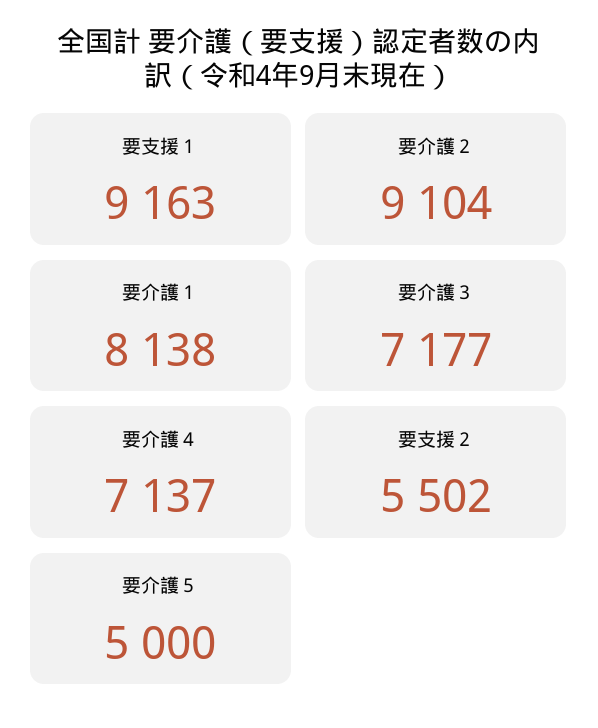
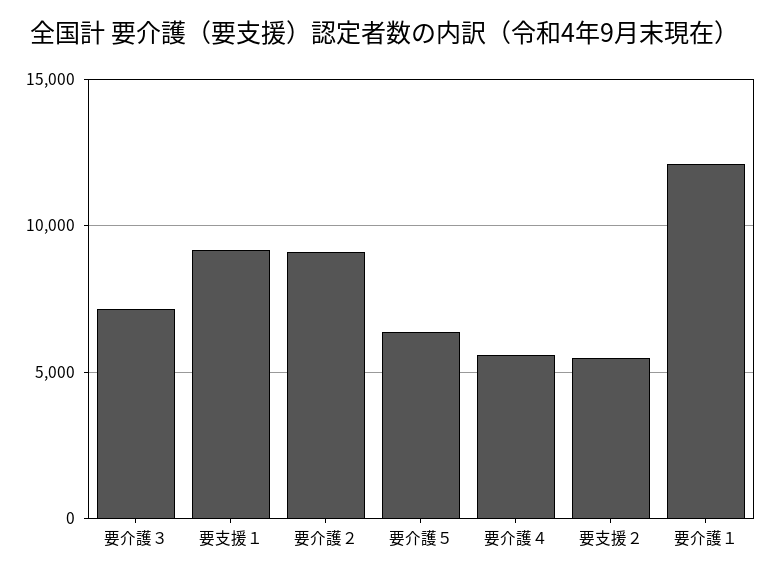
要介護１: 8138 -> 12000
要介護４: 7137 -> 5500
要介護５: 5000 -> 6500

